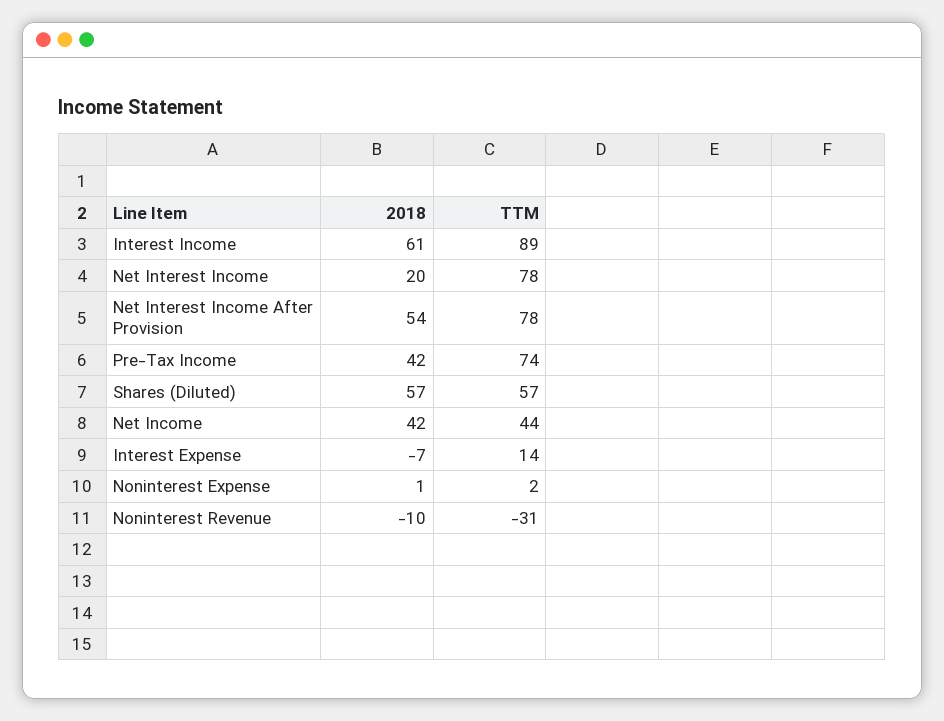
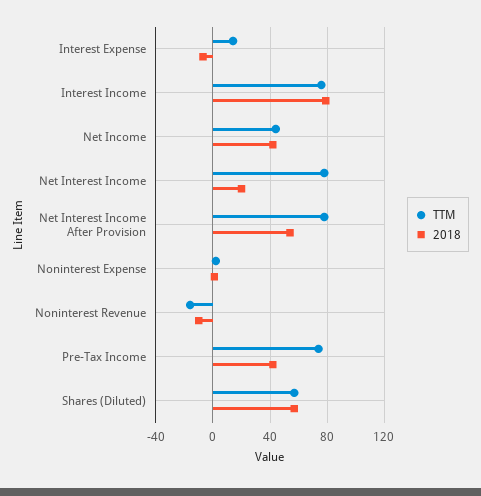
2018, Interest Income: 61 -> 80
TTM, Interest Income: 89 -> 75
TTM, Noninterest Revenue: -31 -> -15

